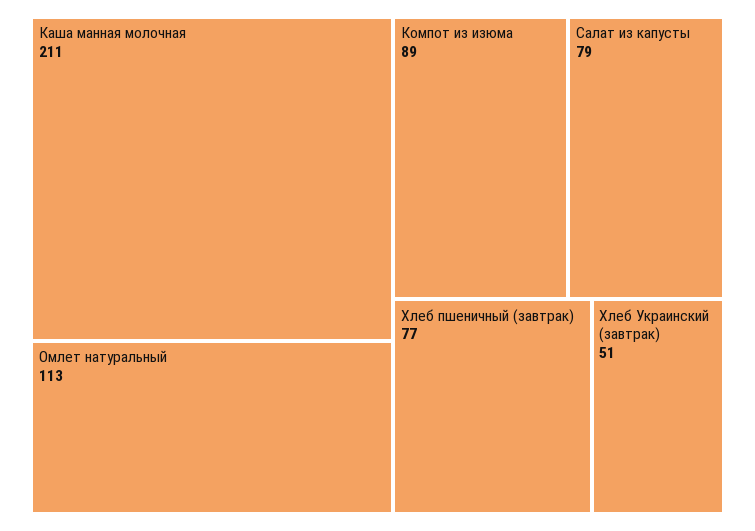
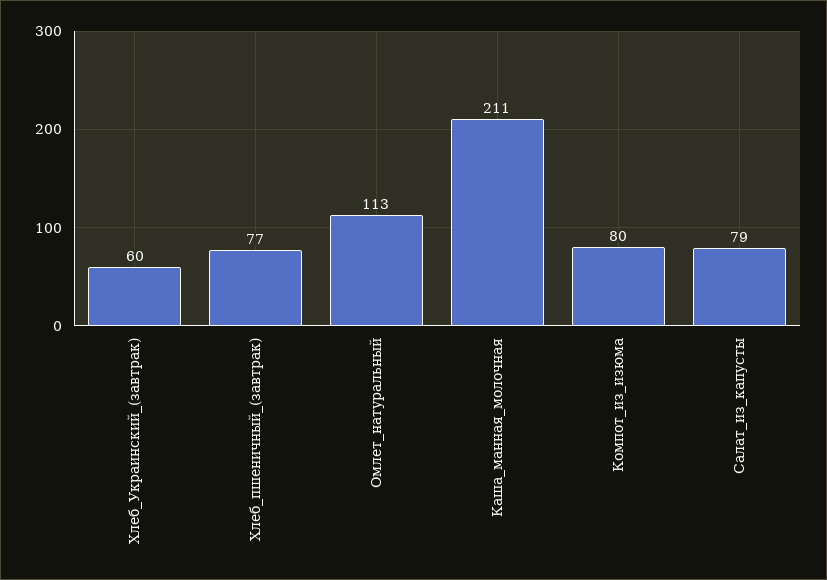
Компот из изюма: 89 -> 80
Хлеб Украинский (завтрак): 51 -> 60

